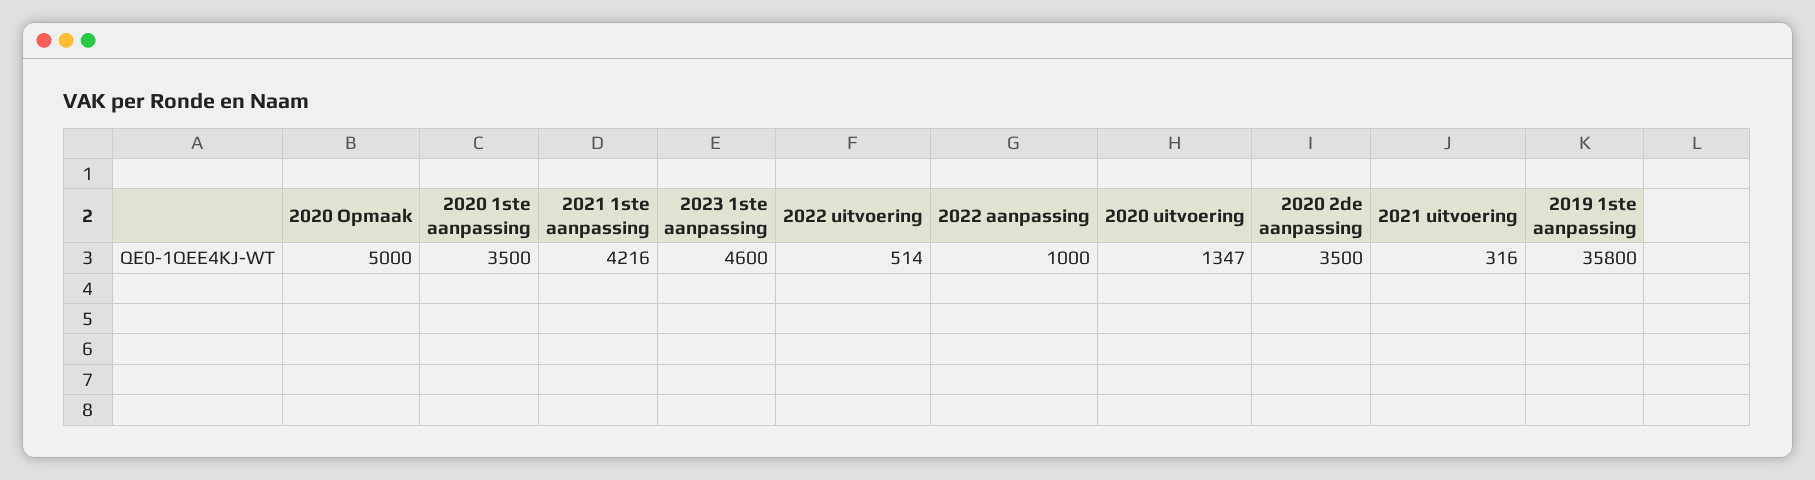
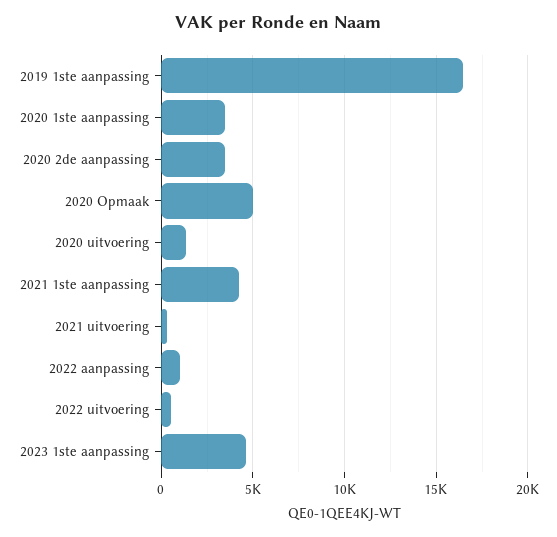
2019 1ste aanpassing: 35800 -> 16500

